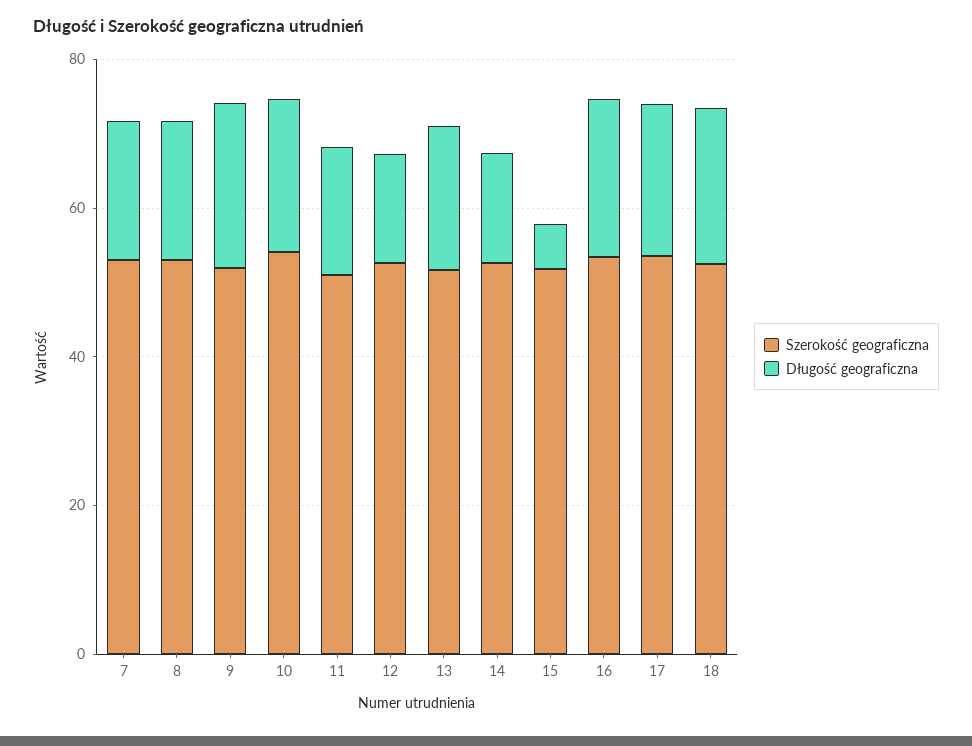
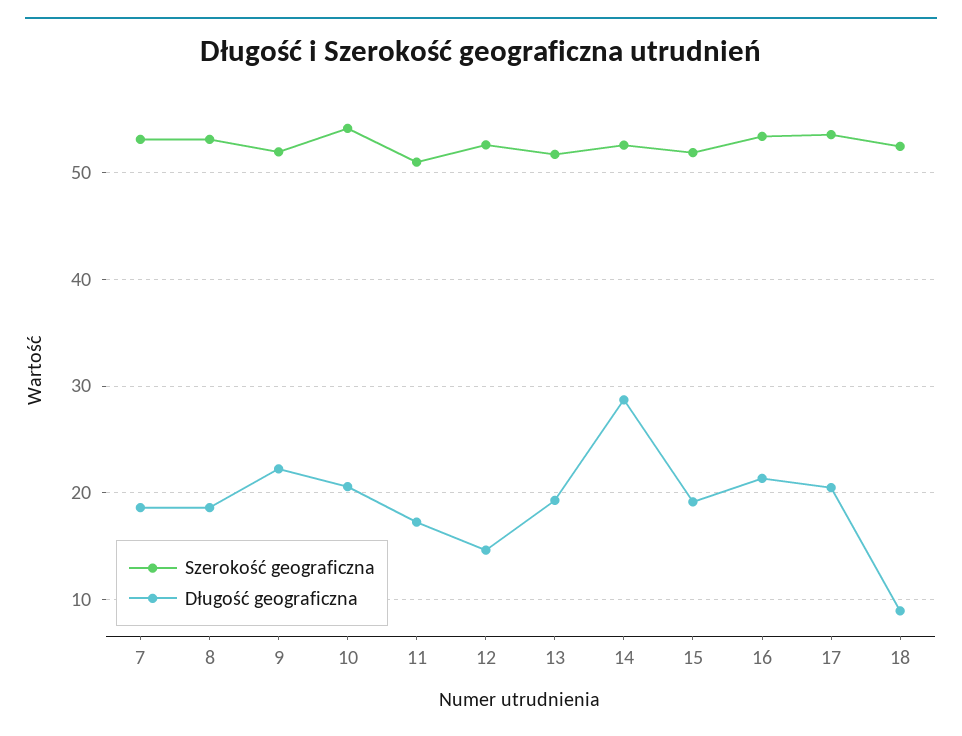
Długość geograficzna, 14: 15 -> 29
Długość geograficzna, 15: 5 -> 19
Długość geograficzna, 18: 20 -> 9

